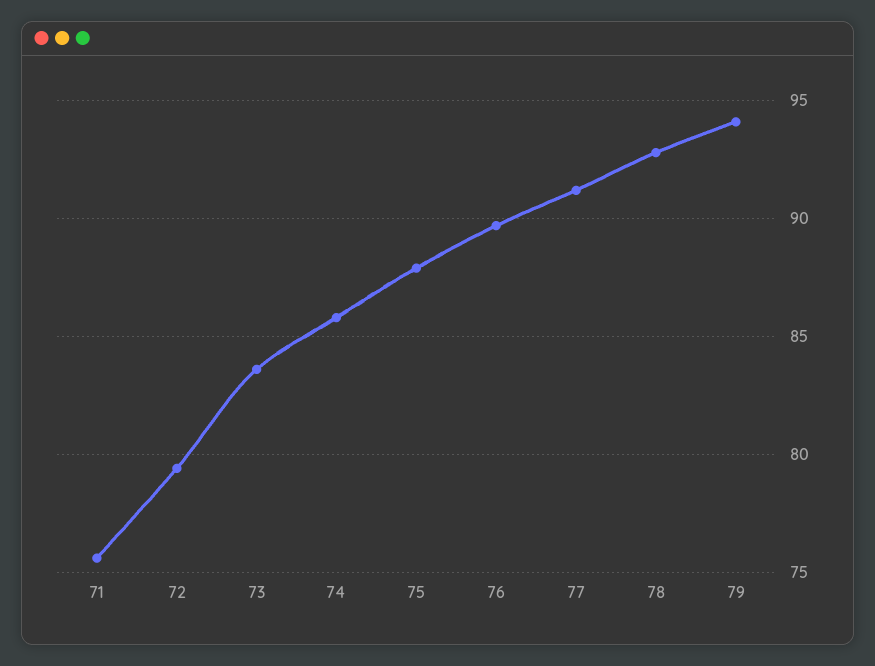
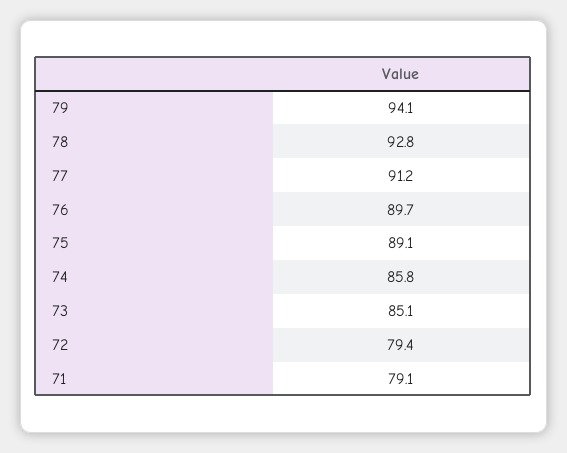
71: 75.5 -> 79.1
73: 83.5 -> 85.1
75: 88 -> 89.1

